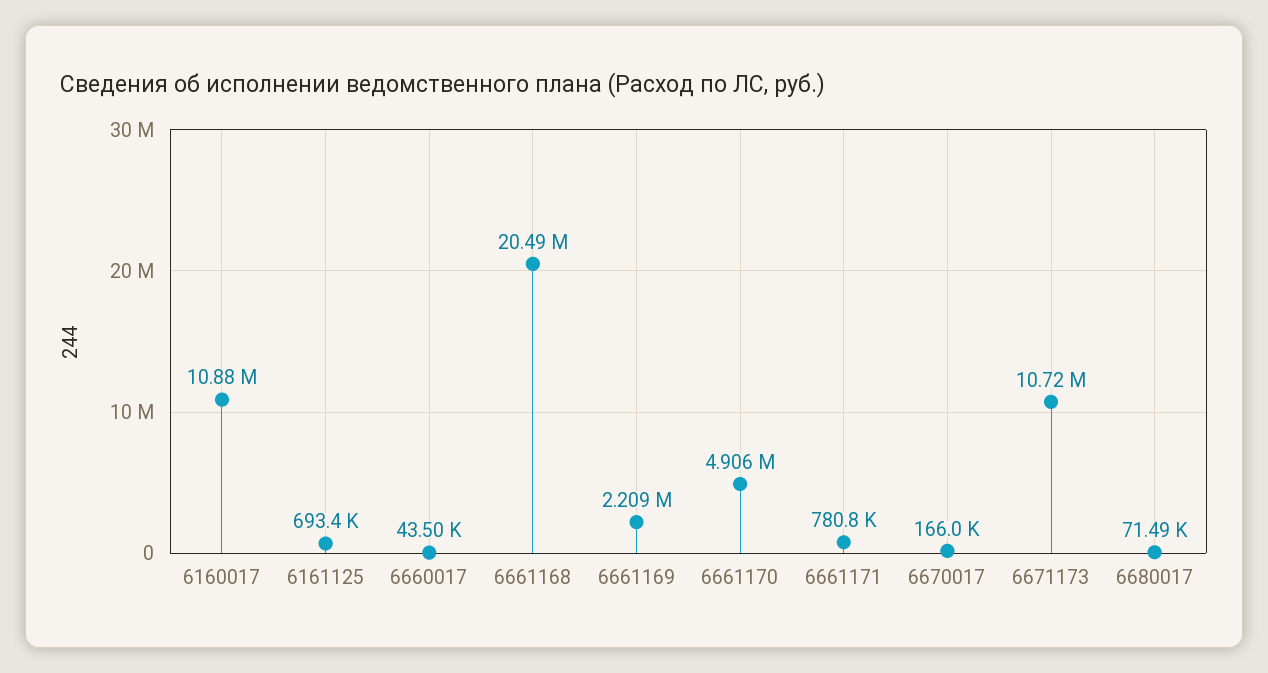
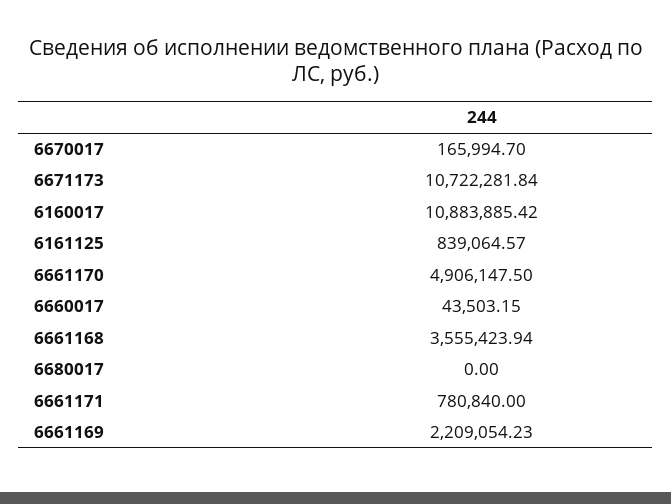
6161125: 693400 -> 839064.57
6661168: 20490000 -> 3555423.94
6680017: 71490 -> 0

